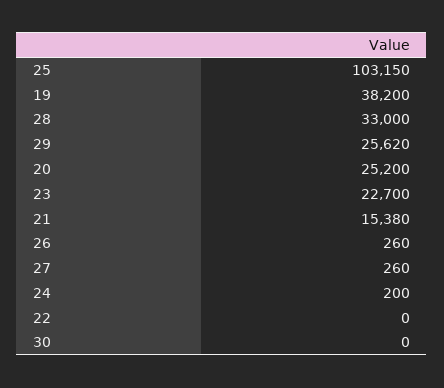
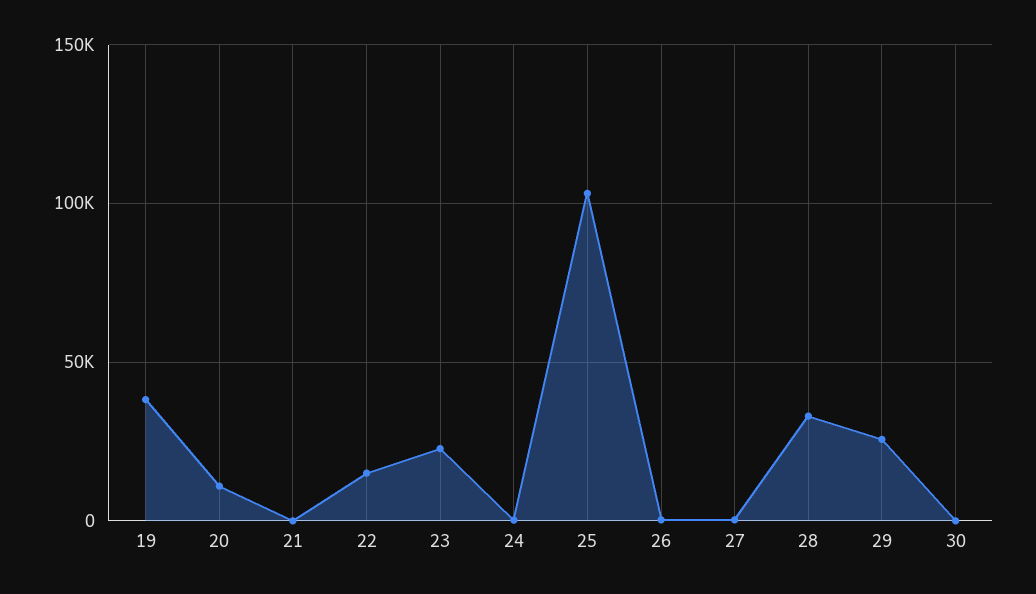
20: 25200 -> 10000
21: 15380 -> 0
22: 0 -> 15000

